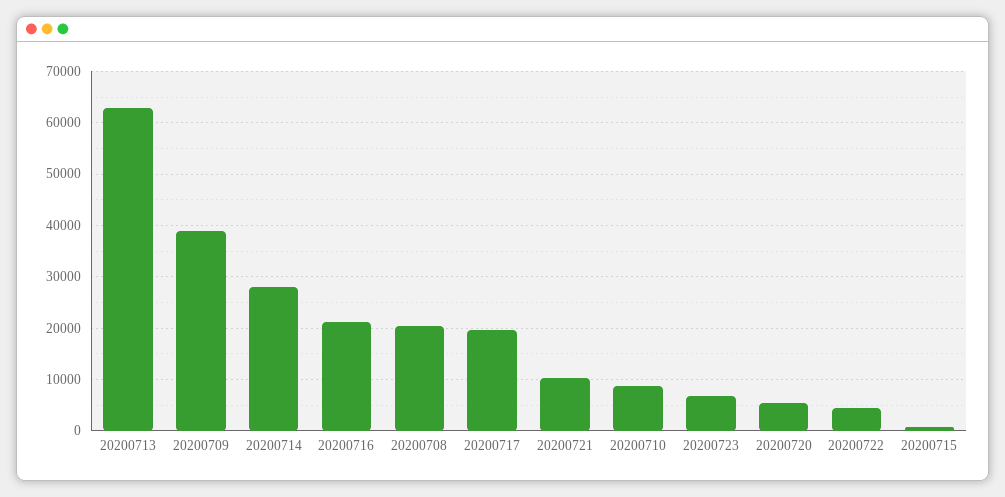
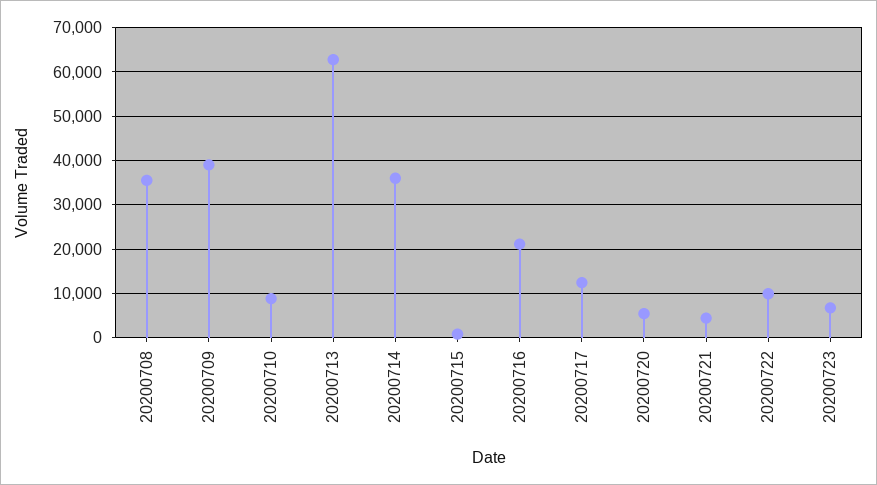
20200714: 28000 -> 36000
20200708: 20000 -> 36000
20200717: 20000 -> 12000
20200721: 10000 -> 4000
20200722: 4000 -> 10000

